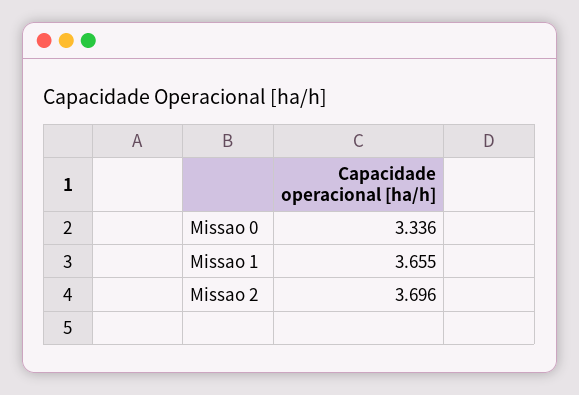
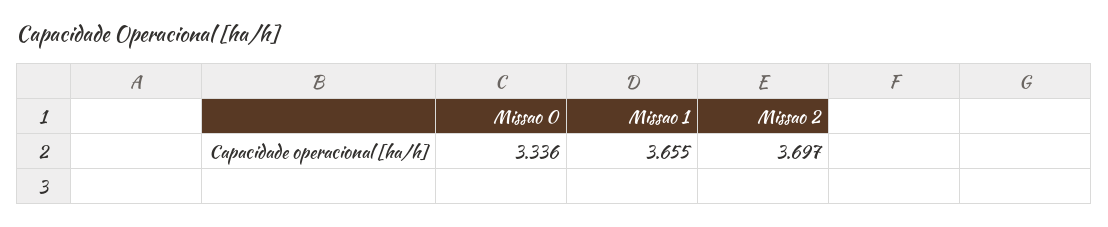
Missao 2: 3.696 -> 3.697

